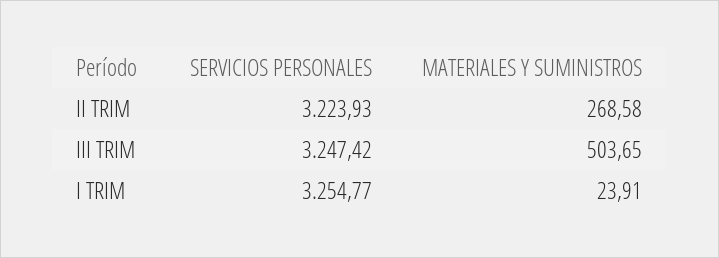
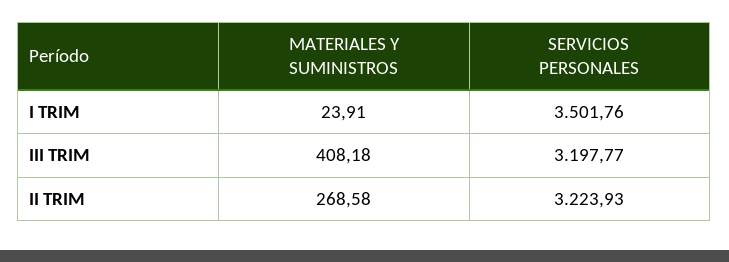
SERVICIOS PERSONALES, III TRIM: 3247.42 -> 3197.77
MATERIALES Y SUMINISTROS, III TRIM: 503.65 -> 408.18
SERVICIOS PERSONALES, I TRIM: 3254.77 -> 3501.76

